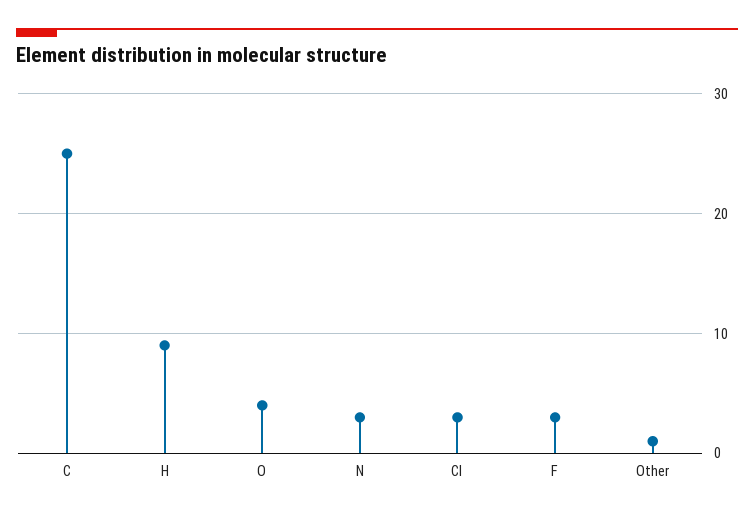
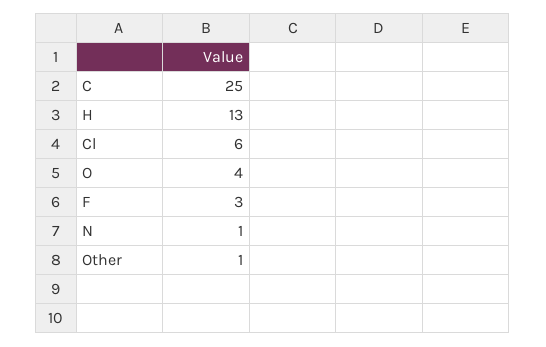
H: 9 -> 13
N: 3 -> 1
Cl: 3 -> 6

